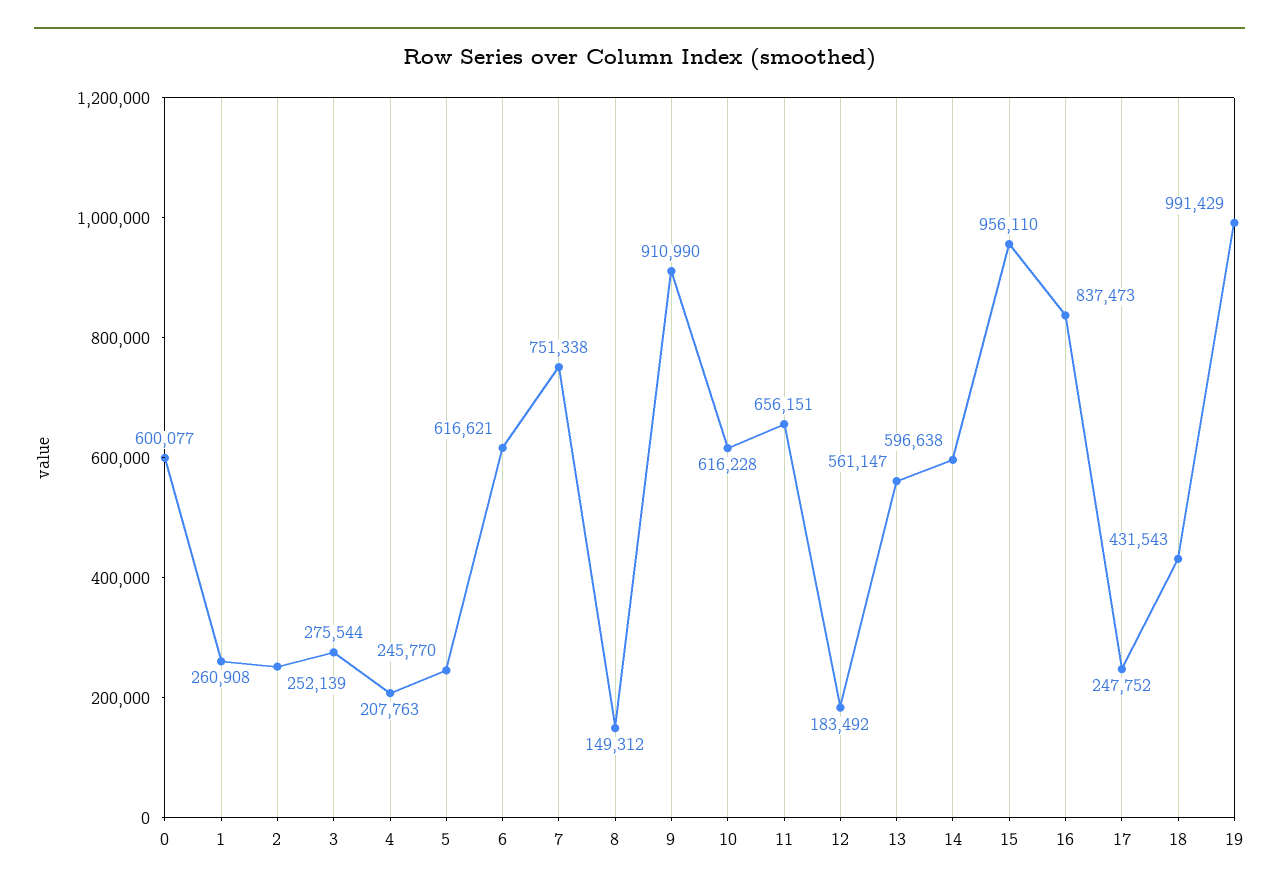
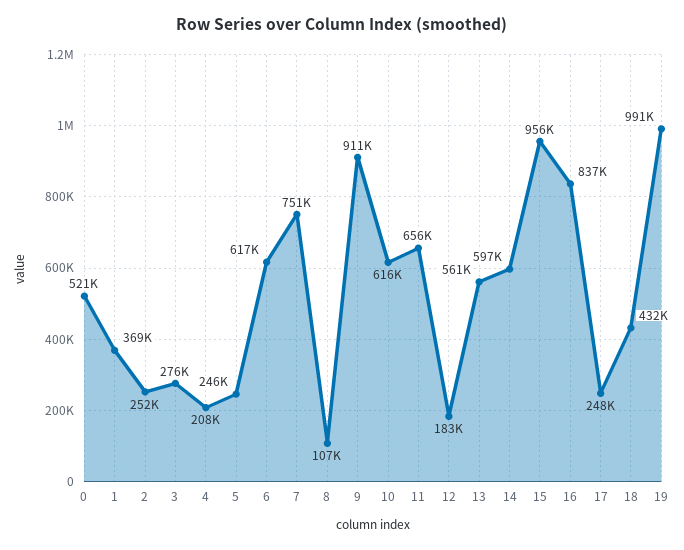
0: 600077 -> 521000
1: 260908 -> 369000
8: 149312 -> 107000

